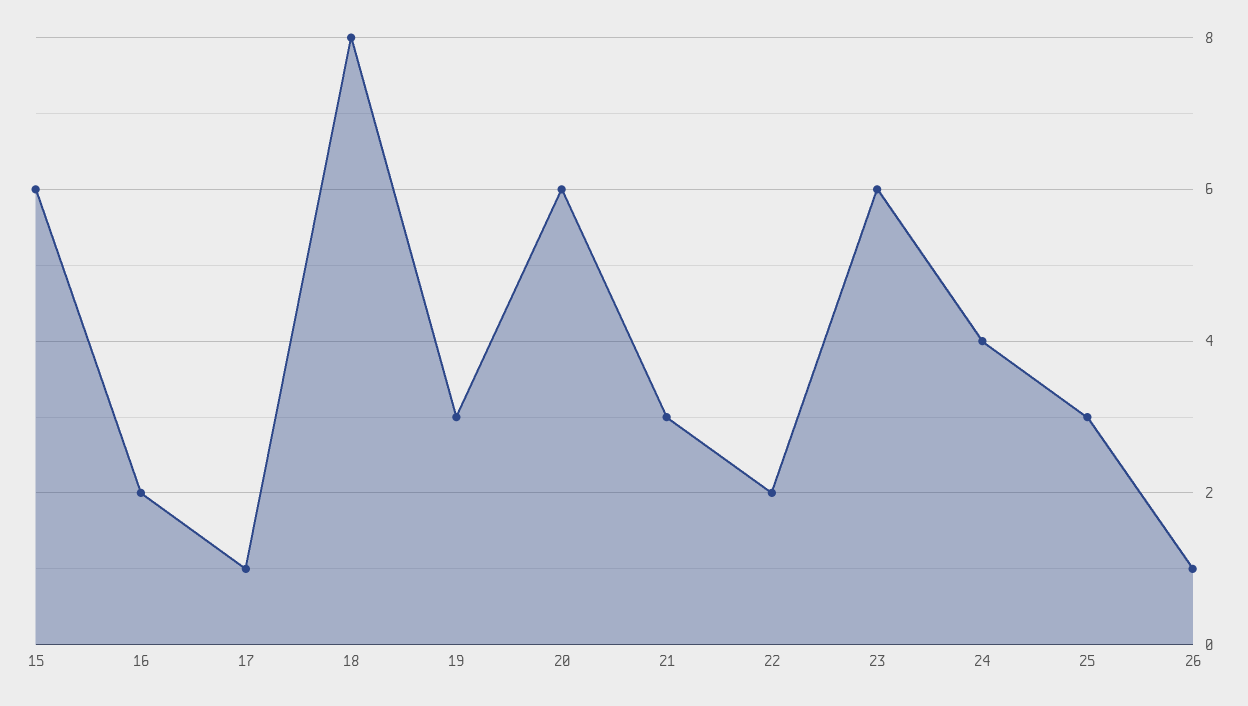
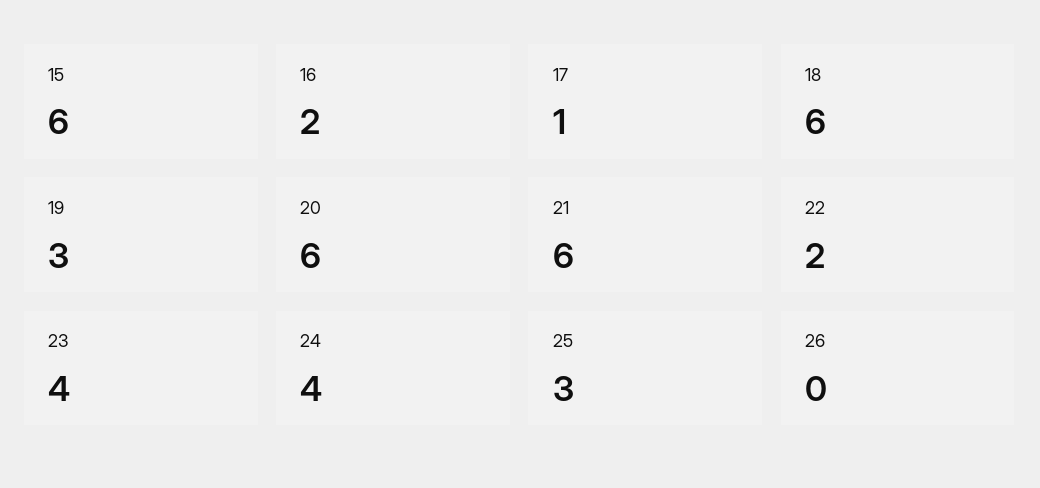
18: 8 -> 6
21: 3 -> 6
23: 6 -> 4
26: 1 -> 0

